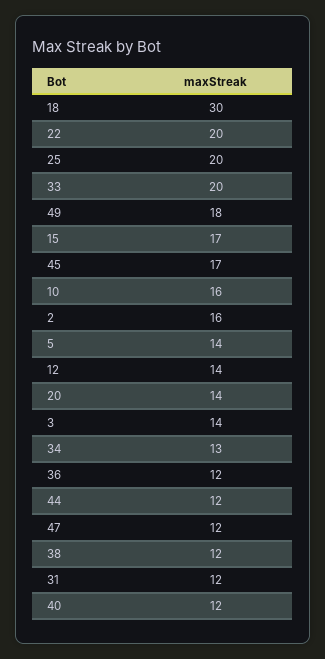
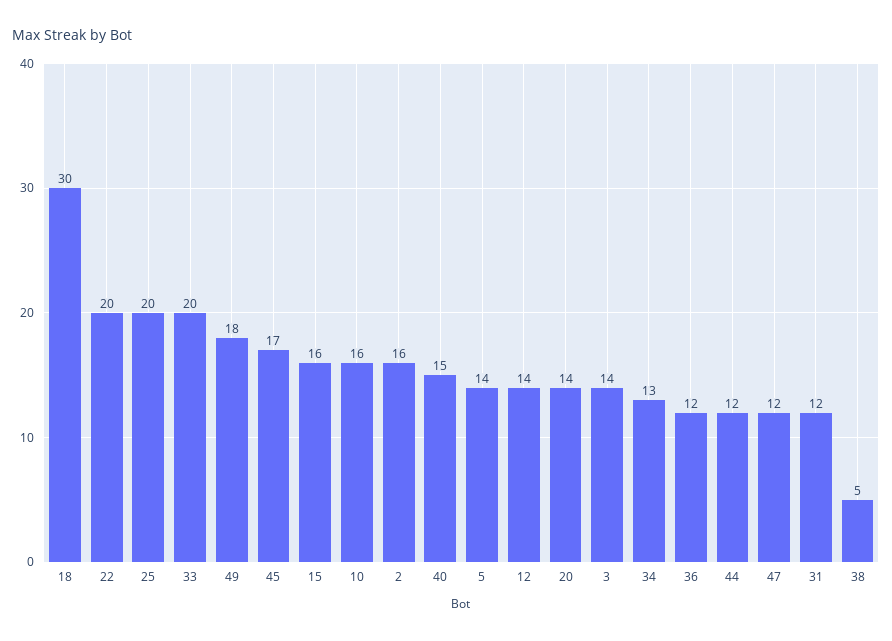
15: 17 -> 16
38: 12 -> 5
40: 12 -> 15

